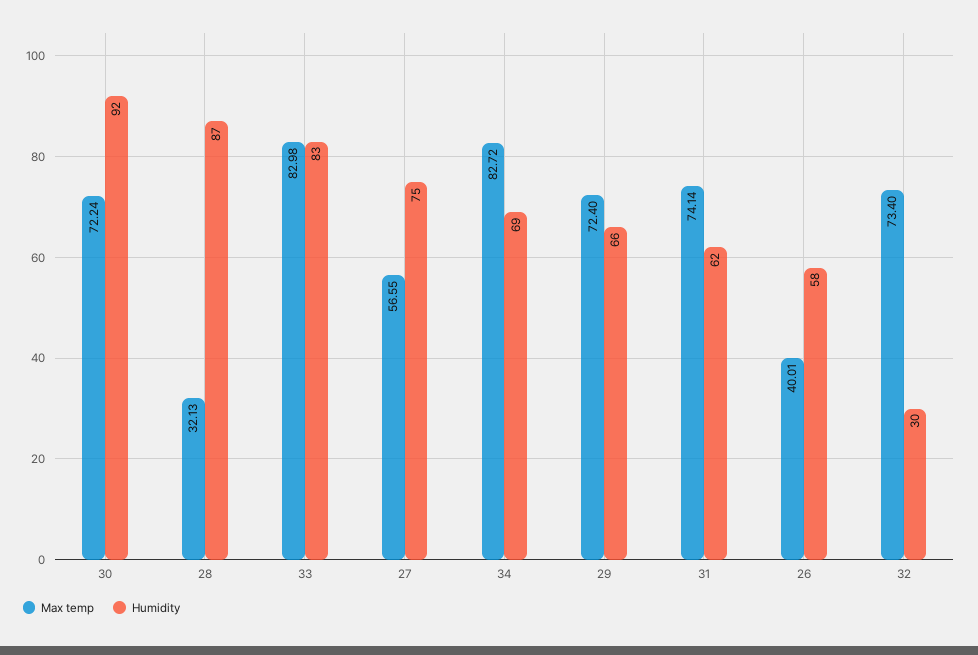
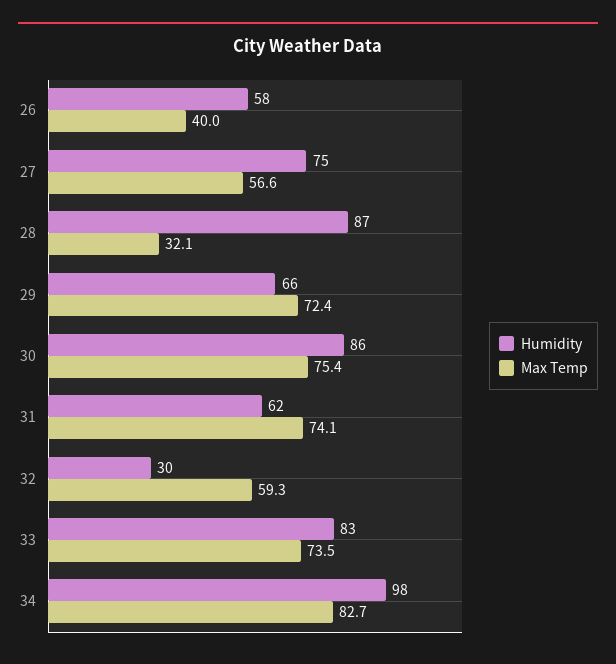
Max temp, 30: 72.24 -> 75.4
Humidity, 30: 92 -> 86
Max temp, 33: 82.98 -> 73.5
Humidity, 34: 69 -> 98
Max temp, 32: 73.4 -> 59.3

